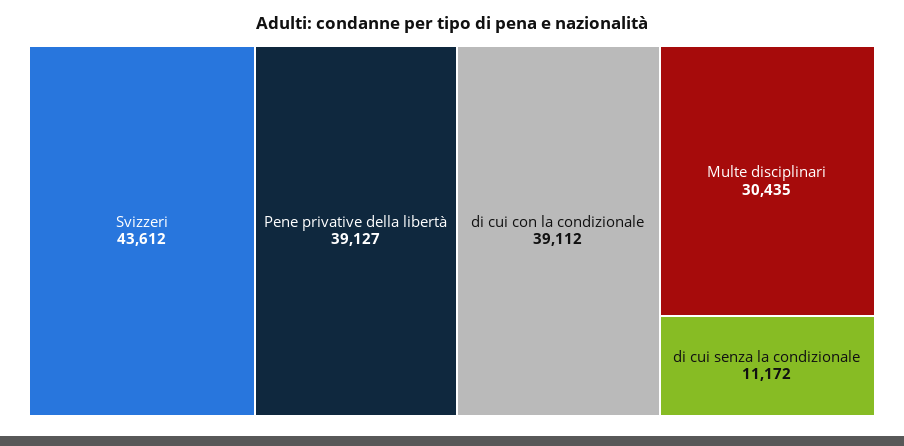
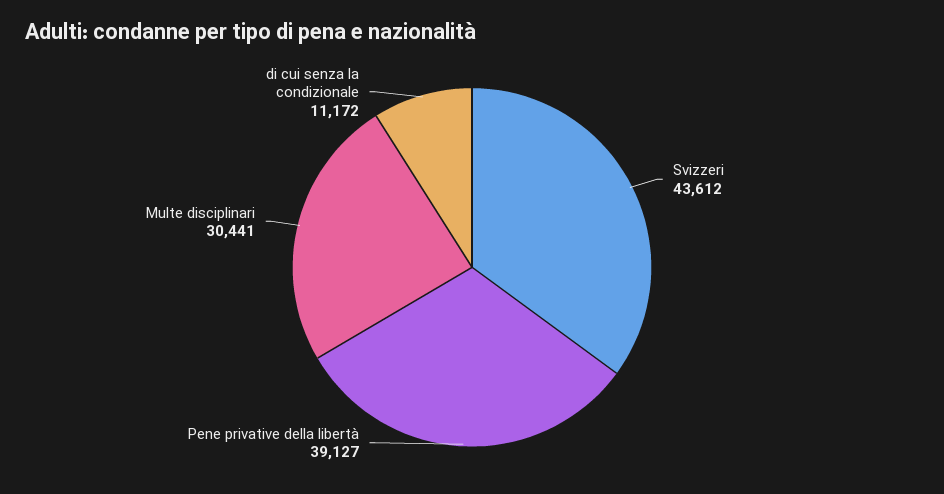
di cui con la condizionale: 39112 -> none
Multe disciplinari: 30435 -> 30441

